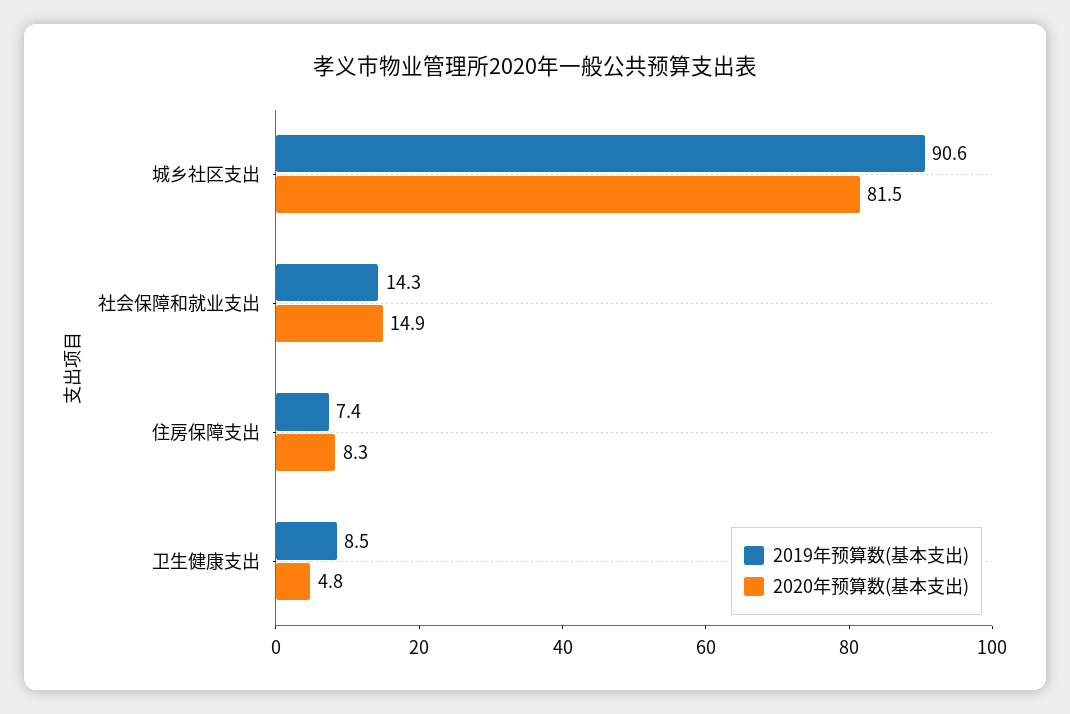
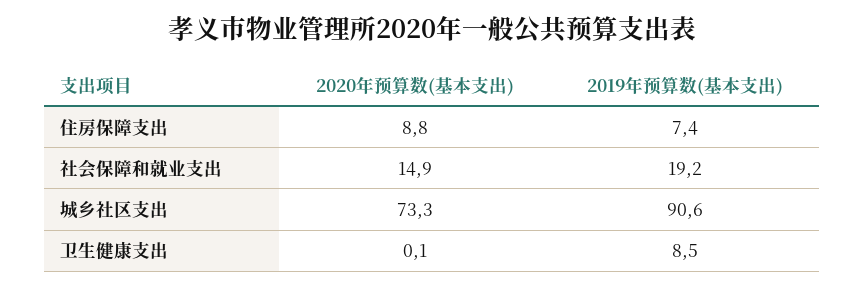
2020年预算数(基本支出), 城乡社区支出: 81.5 -> 73.3
2019年预算数(基本支出), 社会保障和就业支出: 14.3 -> 19.2
2020年预算数(基本支出), 住房保障支出: 8.3 -> 8.8
2020年预算数(基本支出), 卫生健康支出: 4.8 -> 0.1

